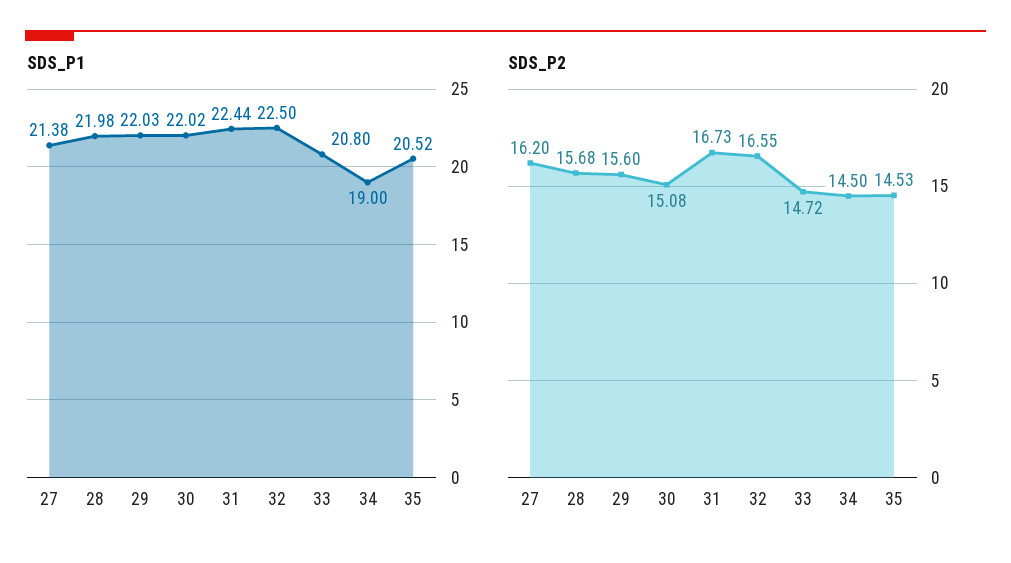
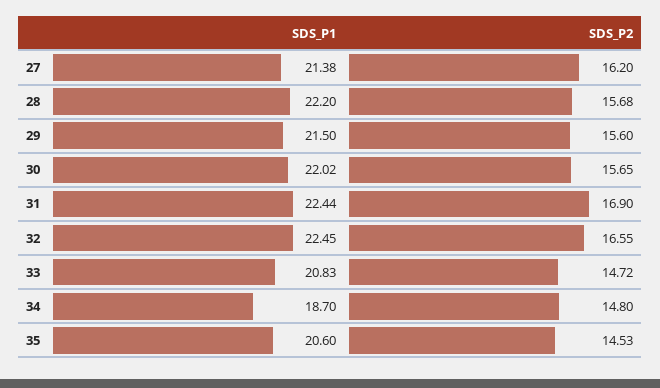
SDS_P1, 28: 21.98 -> 22.2
SDS_P1, 29: 22.03 -> 21.5
SDS_P1, 32: 22.5 -> 22.45
SDS_P1, 33: 20.8 -> 20.83
SDS_P1, 34: 19 -> 18.7
SDS_P1, 35: 20.52 -> 20.6
SDS_P2, 30: 15.08 -> 15.65
SDS_P2, 31: 16.73 -> 16.9
SDS_P2, 34: 14.5 -> 14.8

